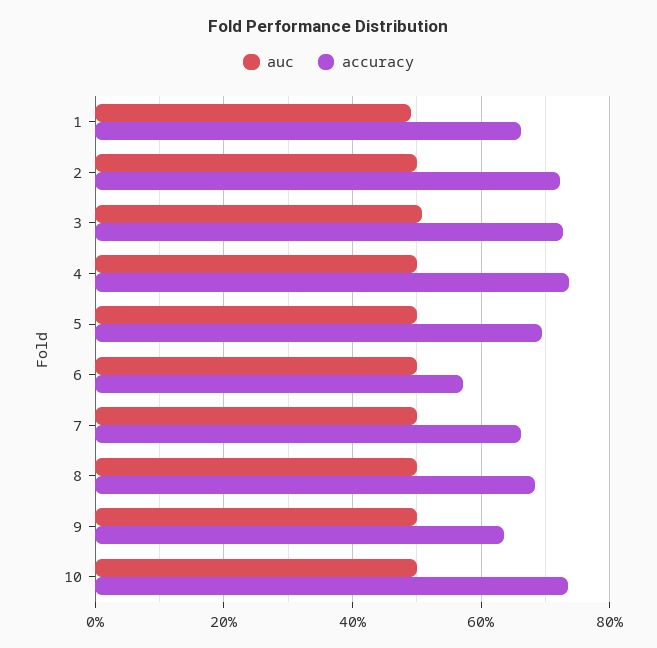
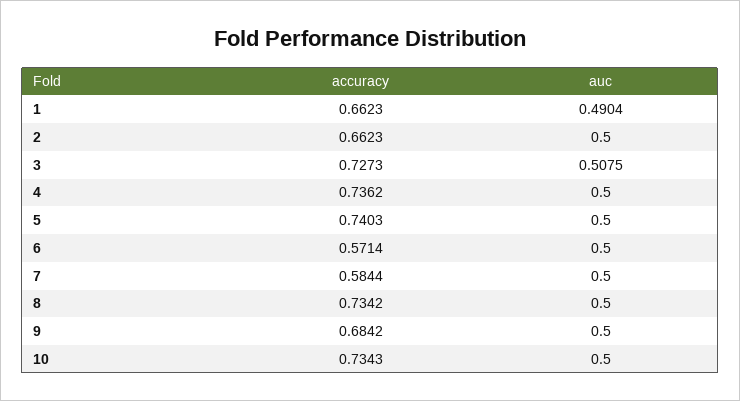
accuracy, 2: 0.72 -> 0.6623
accuracy, 5: 0.7 -> 0.7403
accuracy, 7: 0.66 -> 0.5844
accuracy, 8: 0.68 -> 0.7342
accuracy, 9: 0.64 -> 0.6842

